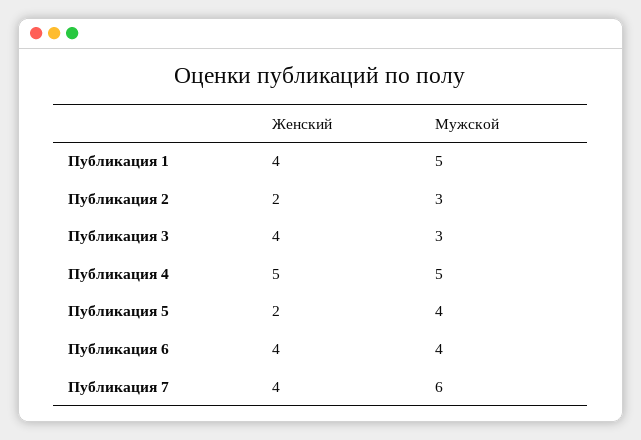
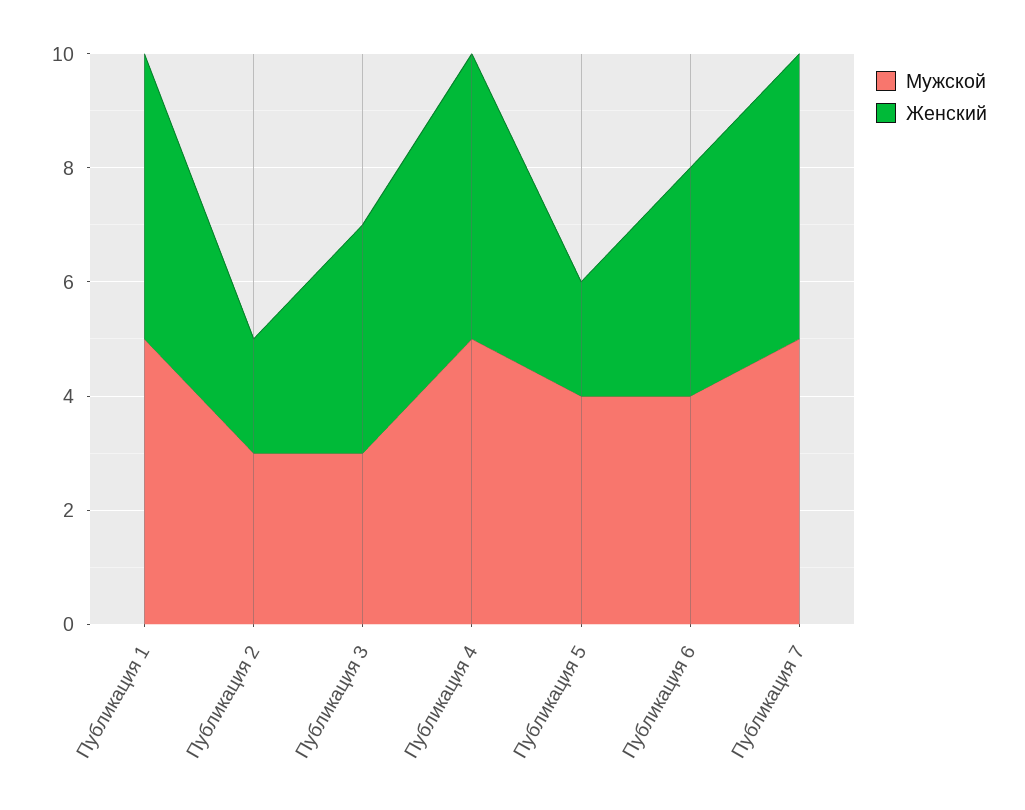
Женский, Публикация 1: 4 -> 5
Женский, Публикация 7: 4 -> 5
Мужской, Публикация 7: 6 -> 5

